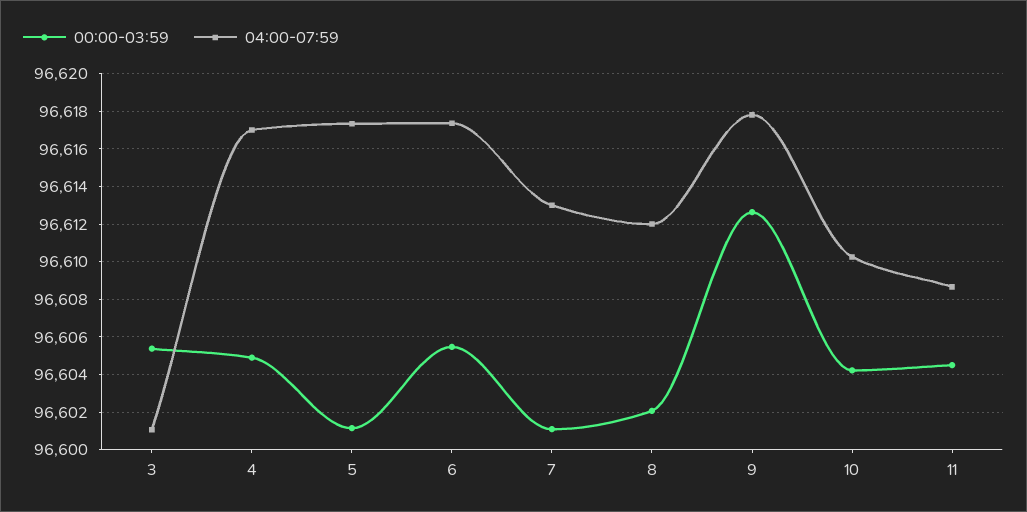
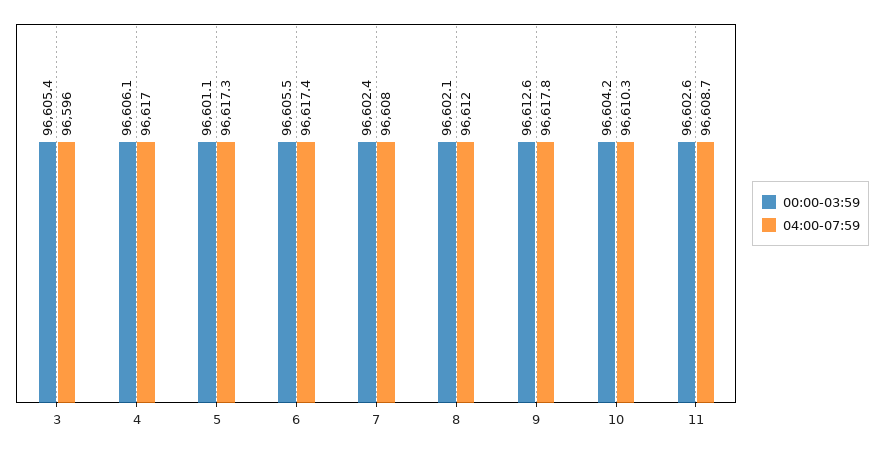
04:00-07:59, 3: 96601 -> 96596
00:00-03:59, 4: 96605 -> 96606.1
00:00-03:59, 7: 96601 -> 96602.4
04:00-07:59, 7: 96613 -> 96608
00:00-03:59, 11: 96604.5 -> 96602.6

